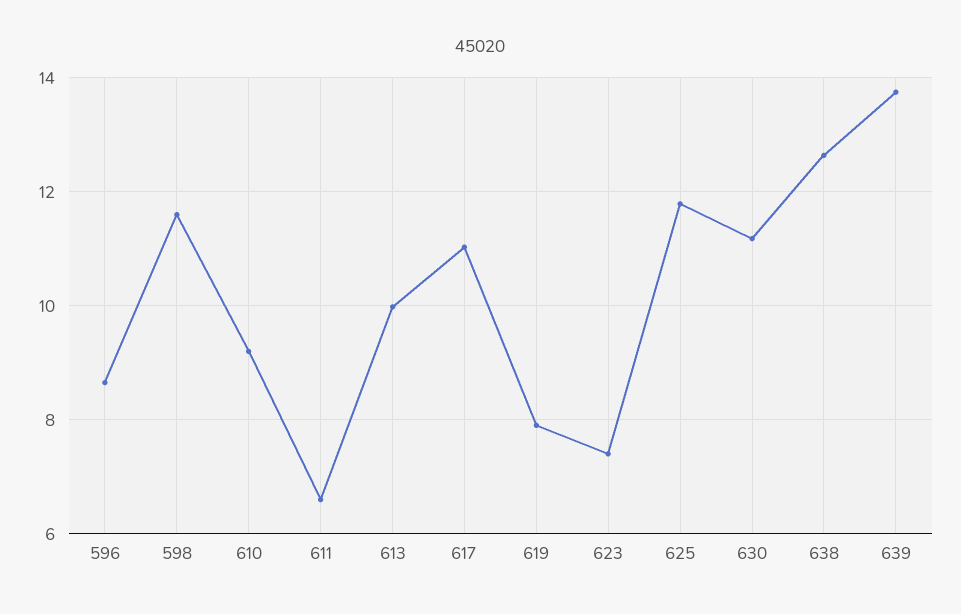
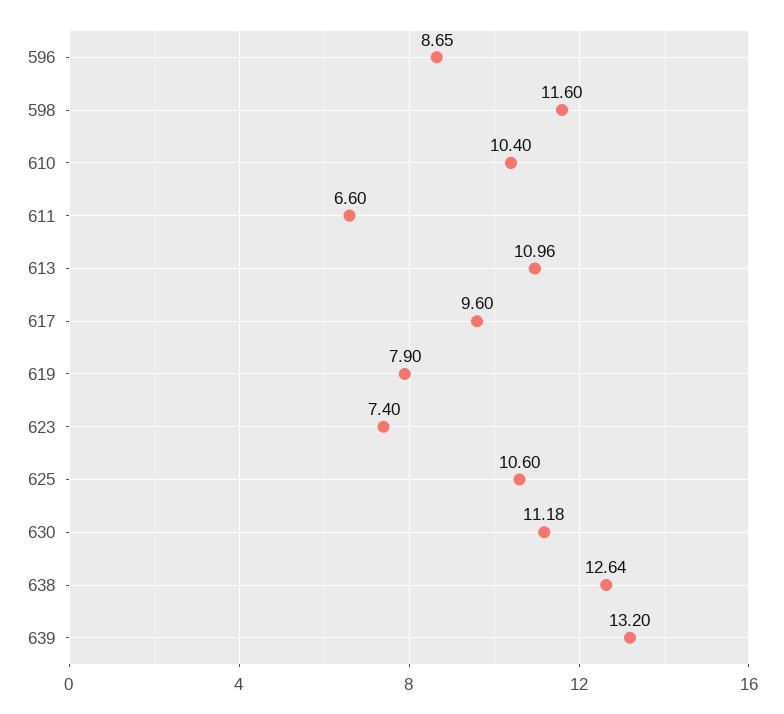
610: 9.2 -> 10.4
613: 10 -> 10.96
617: 11 -> 9.6
625: 11.8 -> 10.6
639: 13.8 -> 13.2

